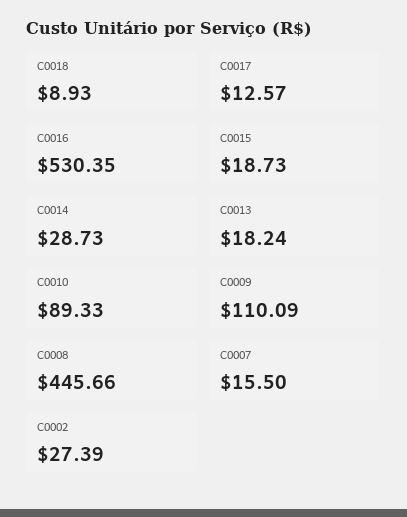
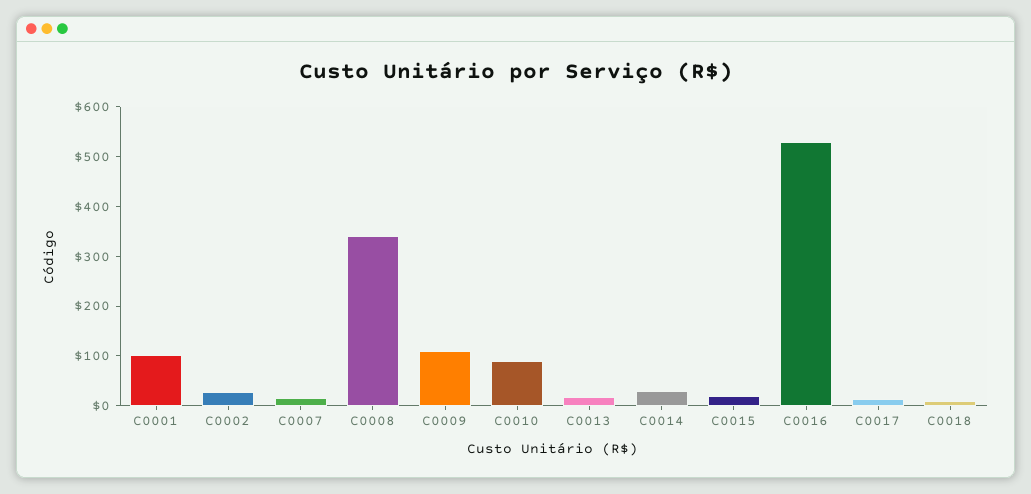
C0008: 445.66 -> 340
C0001: none -> 100

